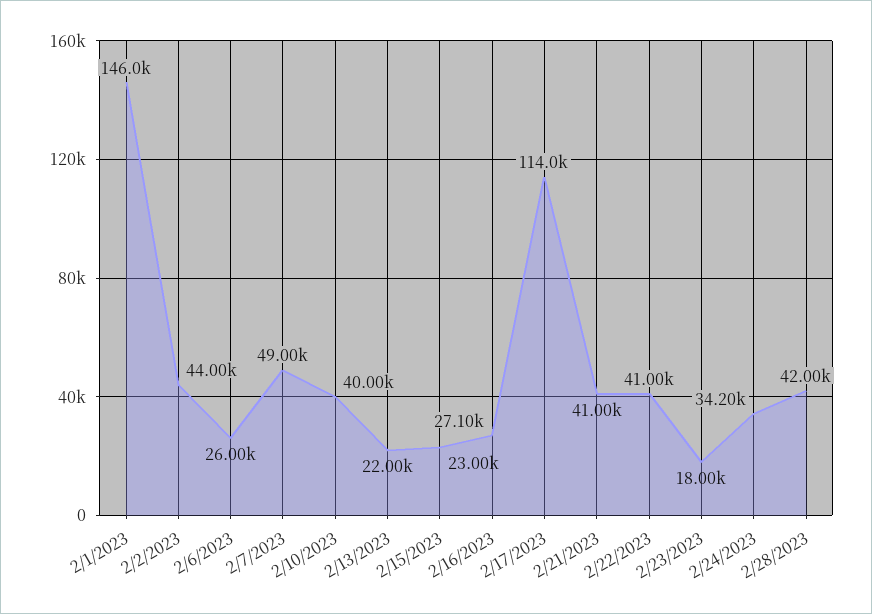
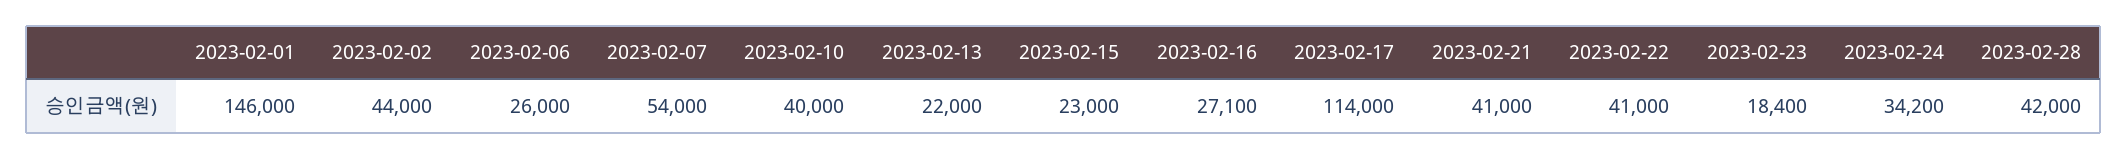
2/7/2023: 49000 -> 54000
2/23/2023: 18000 -> 18400

